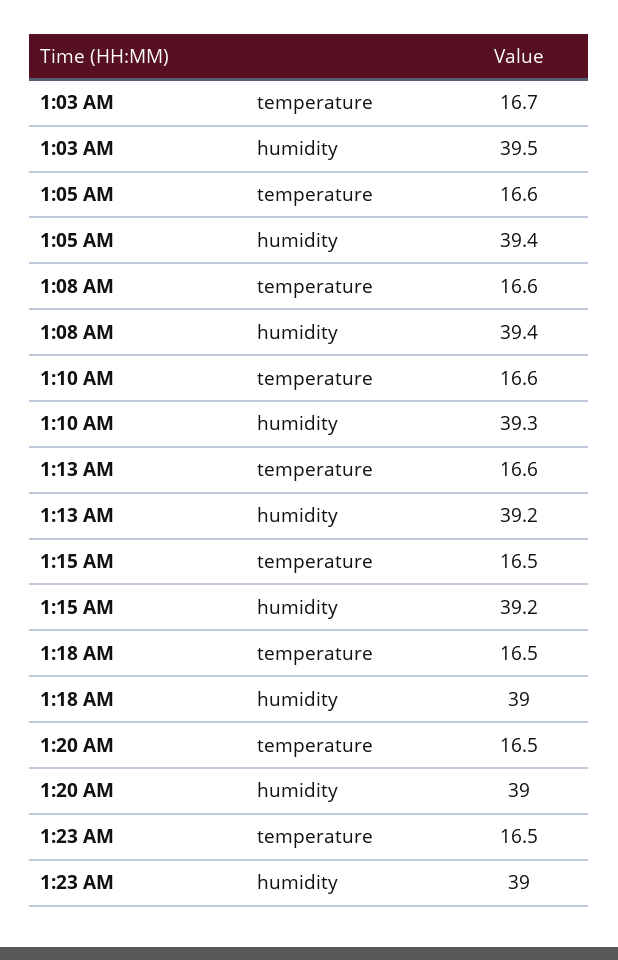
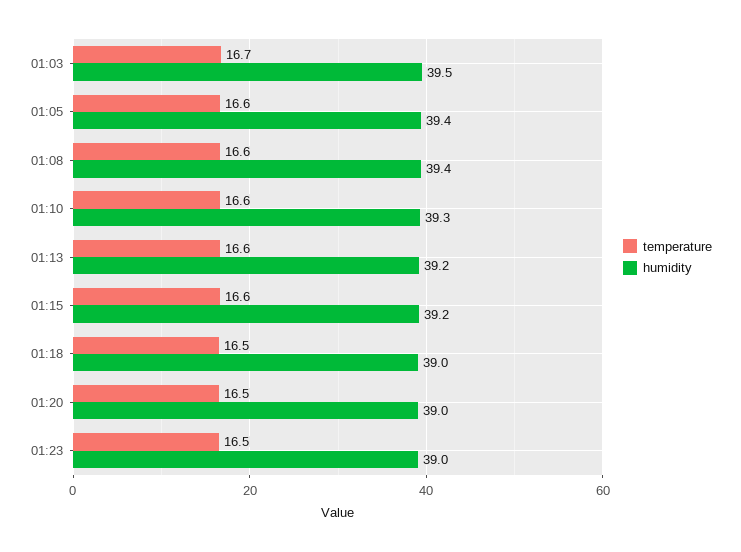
temperature, 1:15 AM: 16.5 -> 16.6

